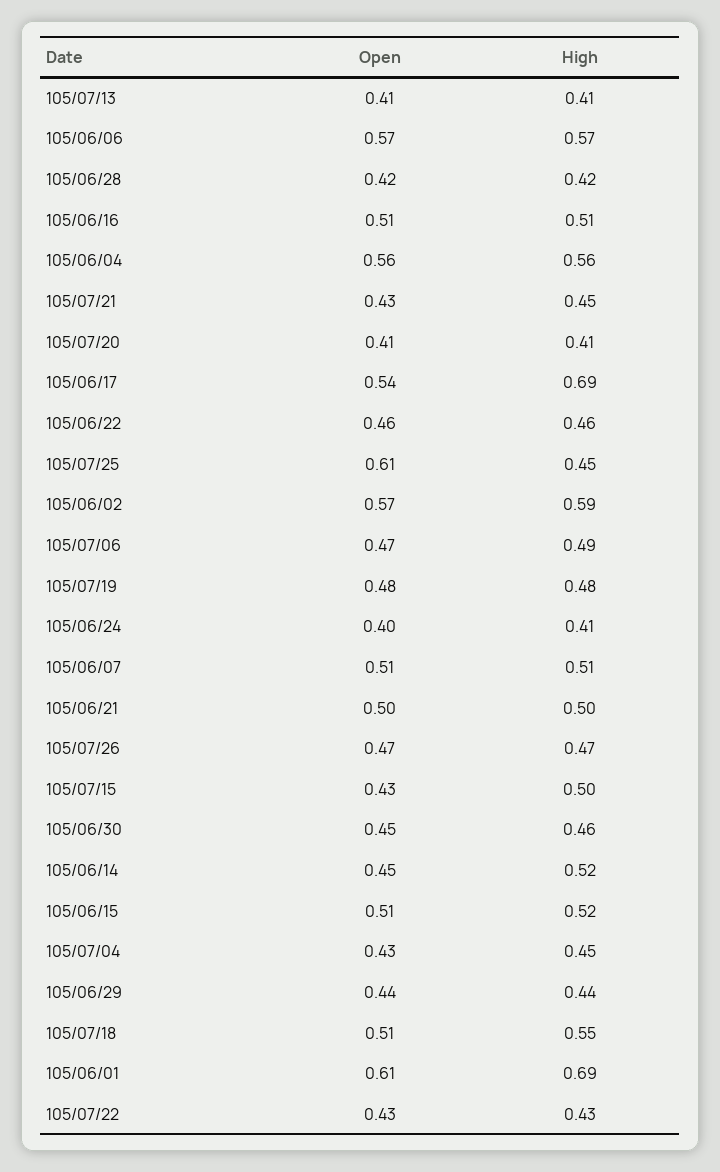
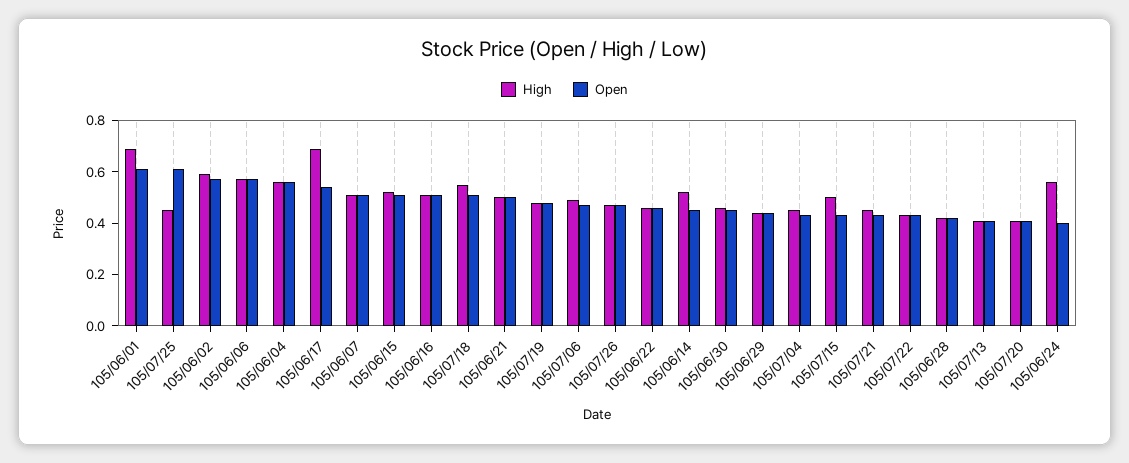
High, 105/06/24: 0.41 -> 0.55

